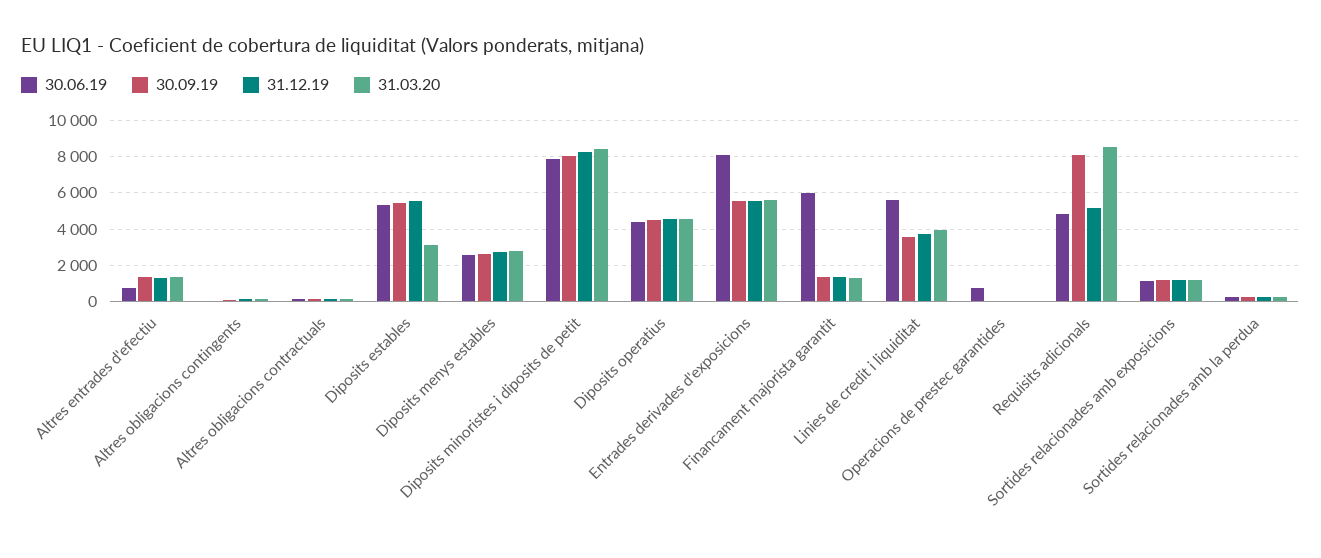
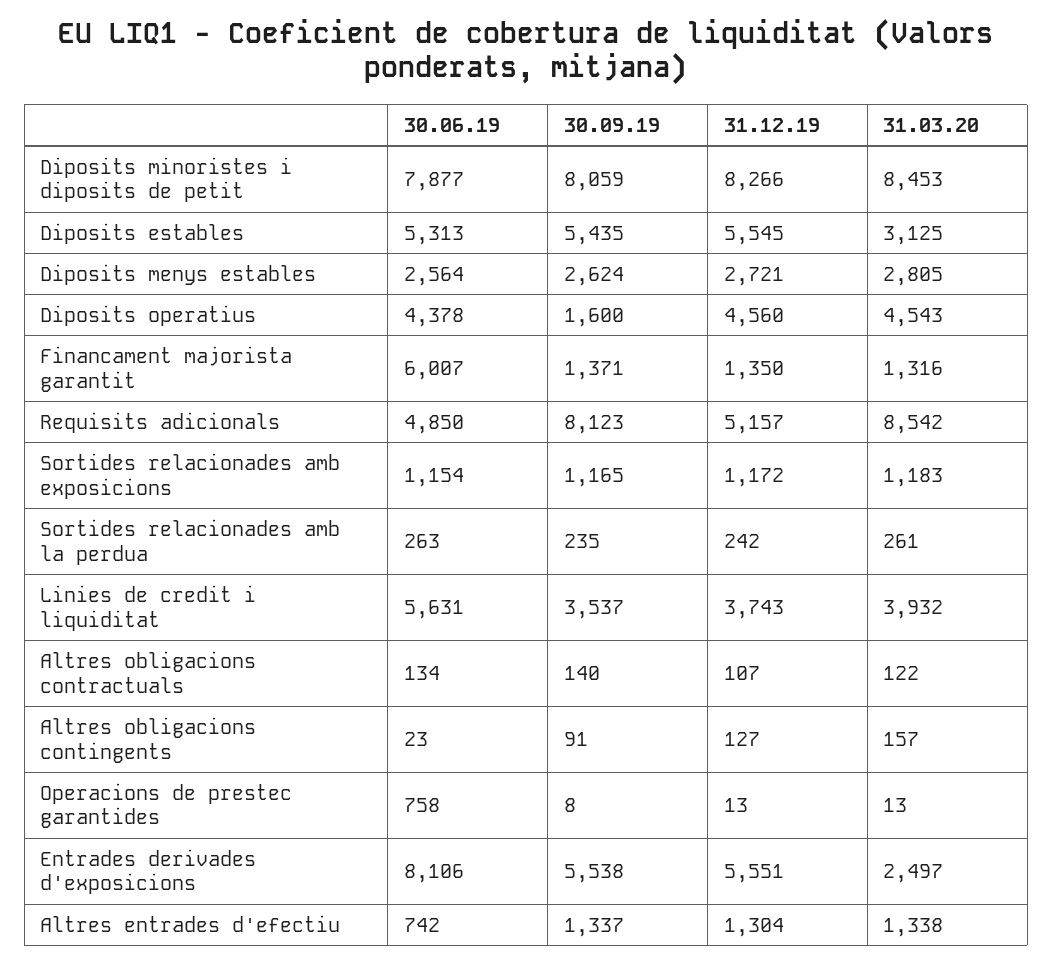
30.09.19, Diposits operatius: 4500 -> 1600
31.03.20, Entrades derivades d'exposicions: 5500 -> 2497

